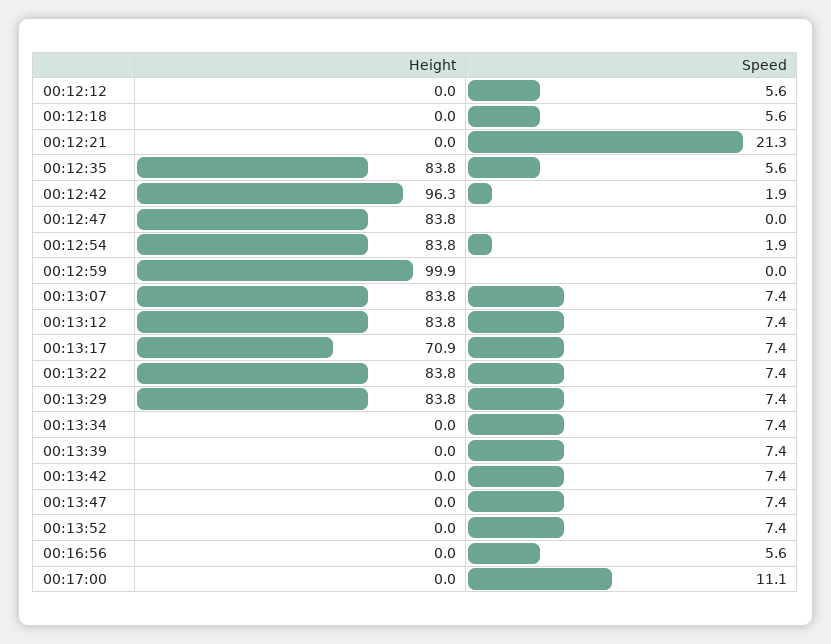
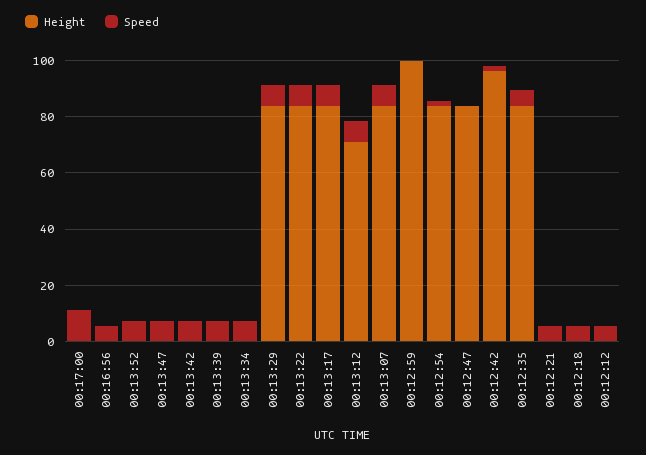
Speed, 00:12:21: 21.3 -> 5
Height, 00:13:12: 83.8 -> 70
Height, 00:13:17: 70.9 -> 85

